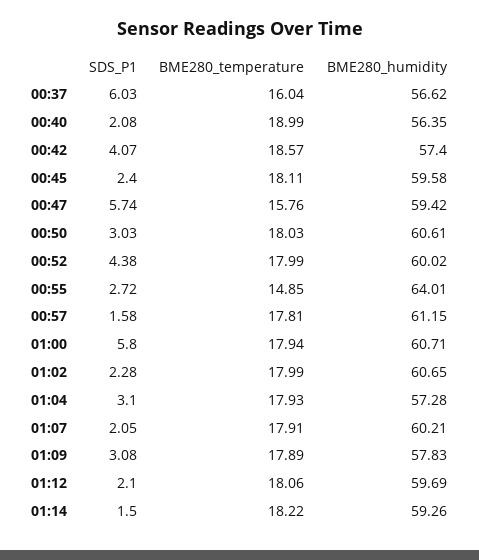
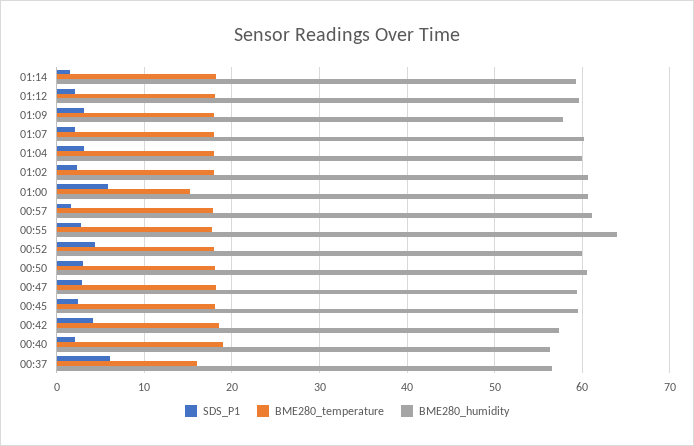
SDS_P1, 00:47: 5.74 -> 3
BME280_temperature, 00:47: 15.76 -> 18
BME280_temperature, 00:55: 14.85 -> 18
BME280_temperature, 01:00: 17.94 -> 15
BME280_humidity, 01:04: 57.28 -> 60

